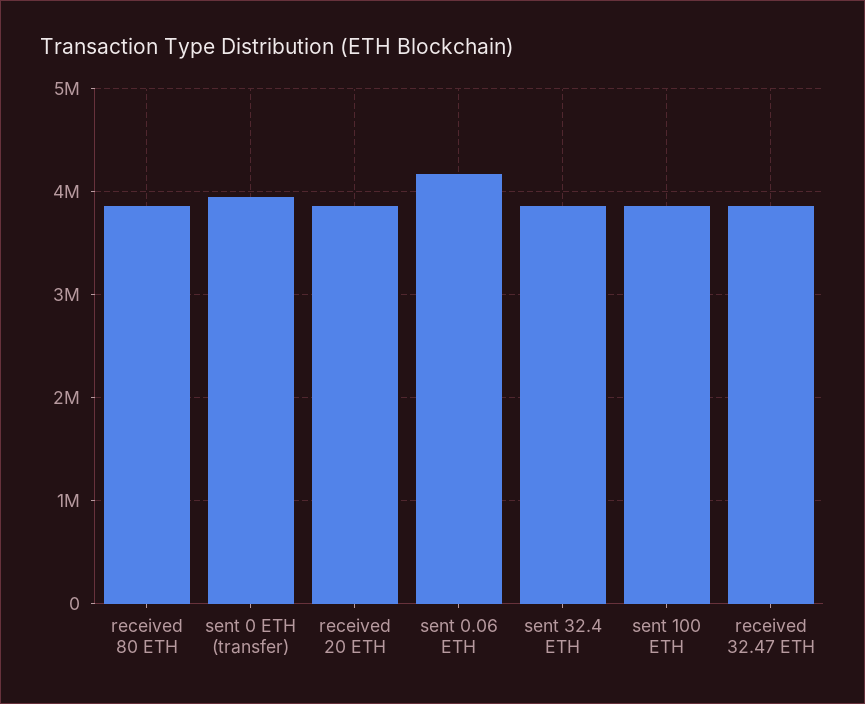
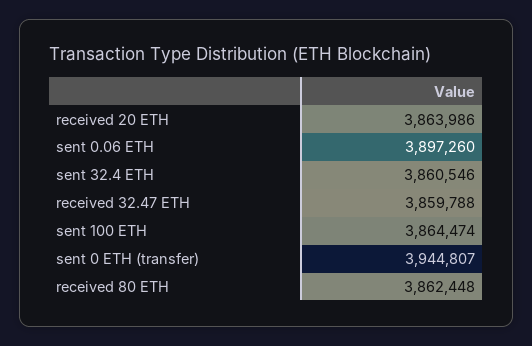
sent 0.06 ETH: 4200000 -> 3897260

